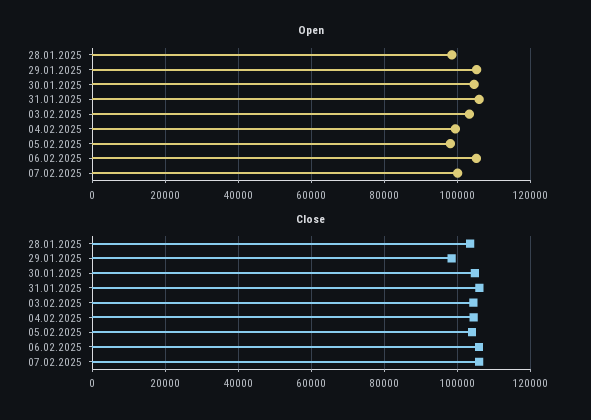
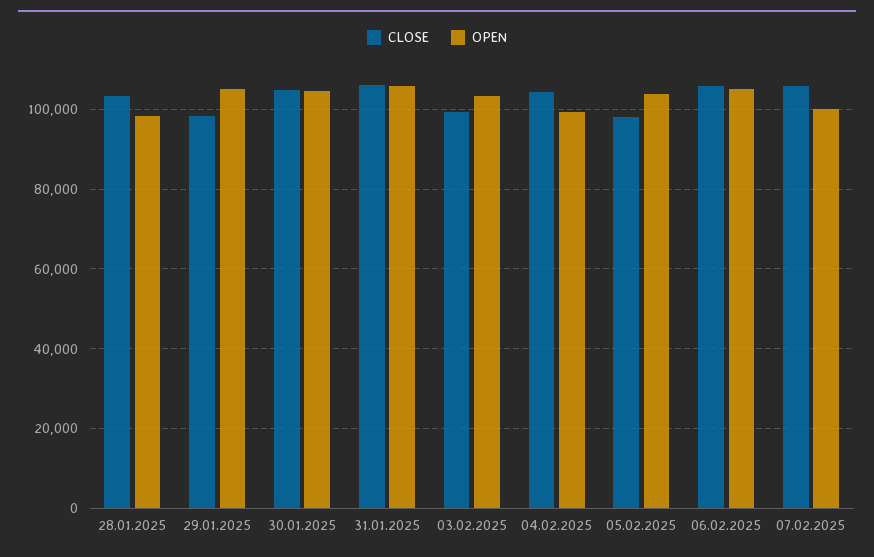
Open, 05.02.2025: 98000 -> 104000
Close, 03.02.2025: 104000 -> 100000
Close, 05.02.2025: 104000 -> 98000

